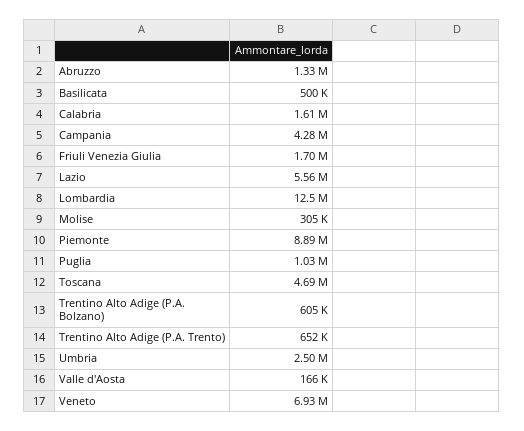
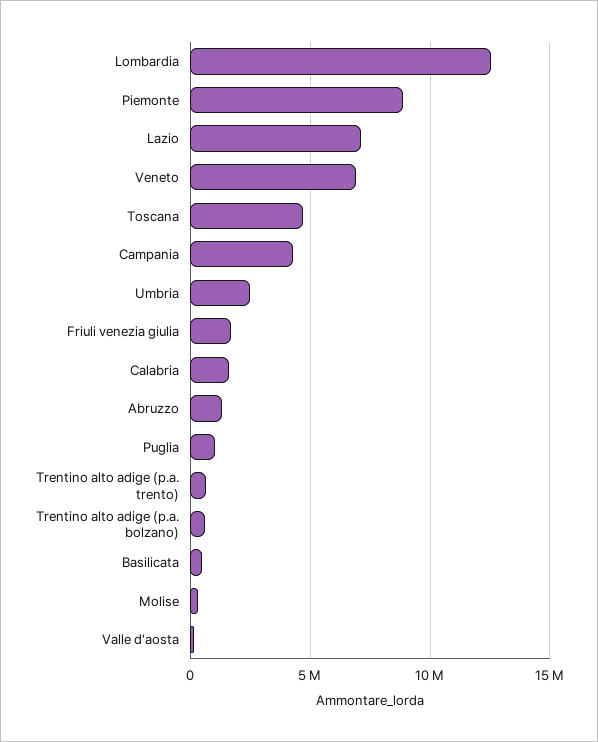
Lazio: 5560000 -> 7000000

